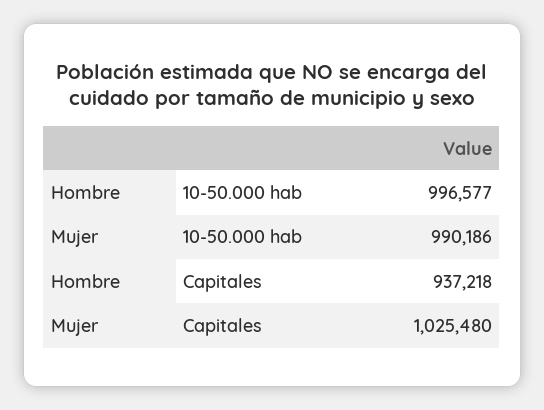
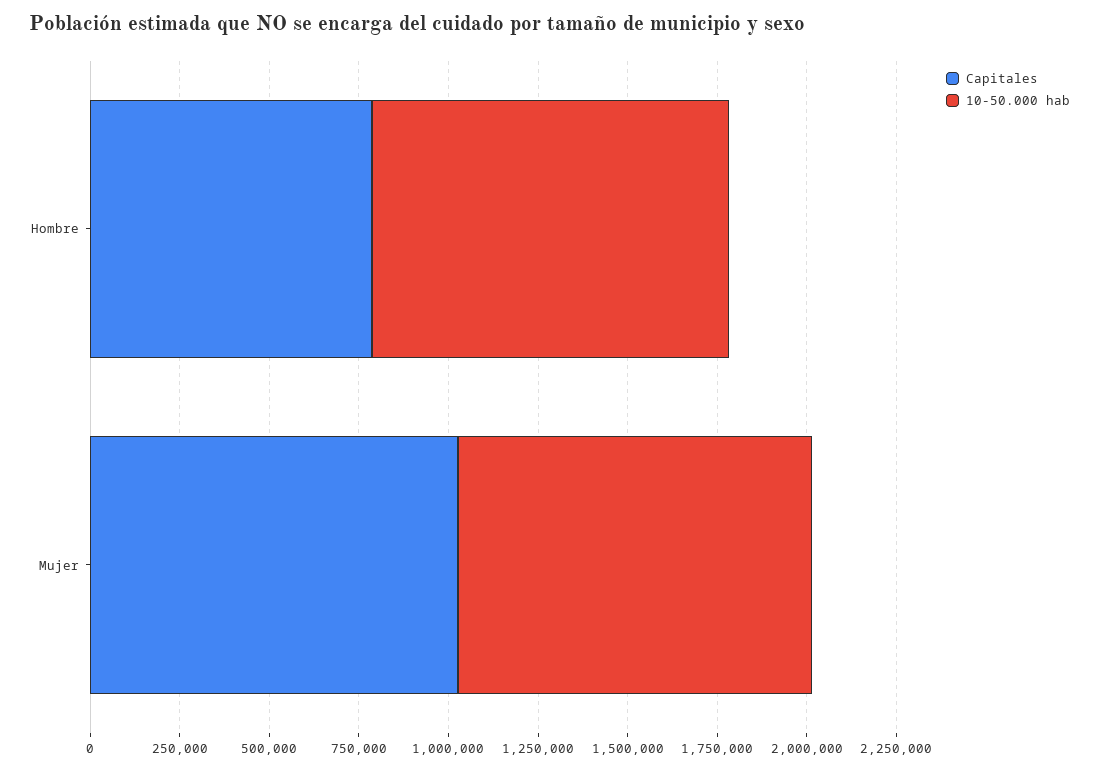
Capitales, Hombre: 937218 -> 800000

